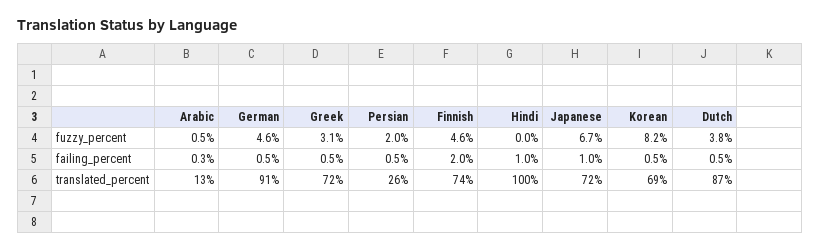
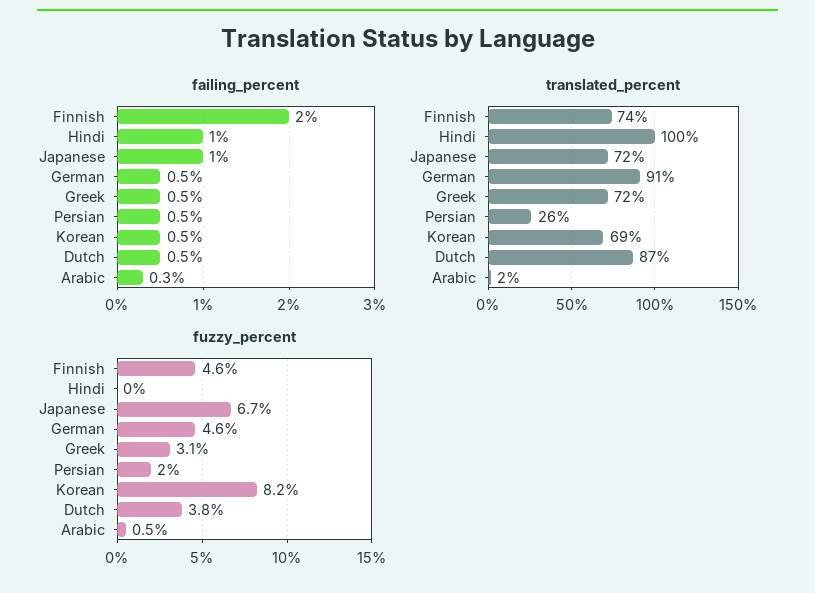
translated_percent, Arabic: 13 -> 2

